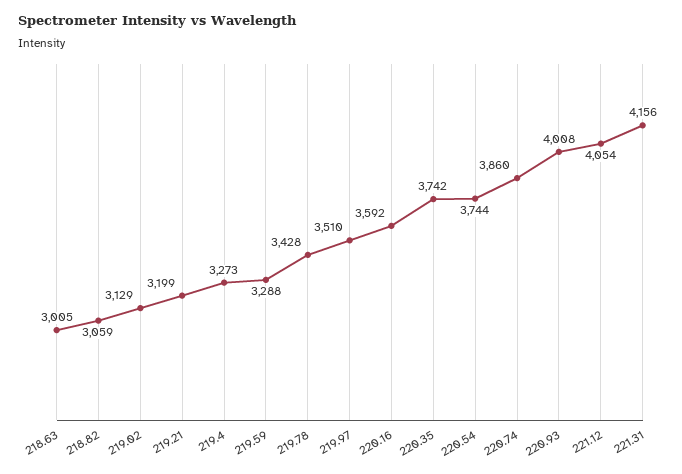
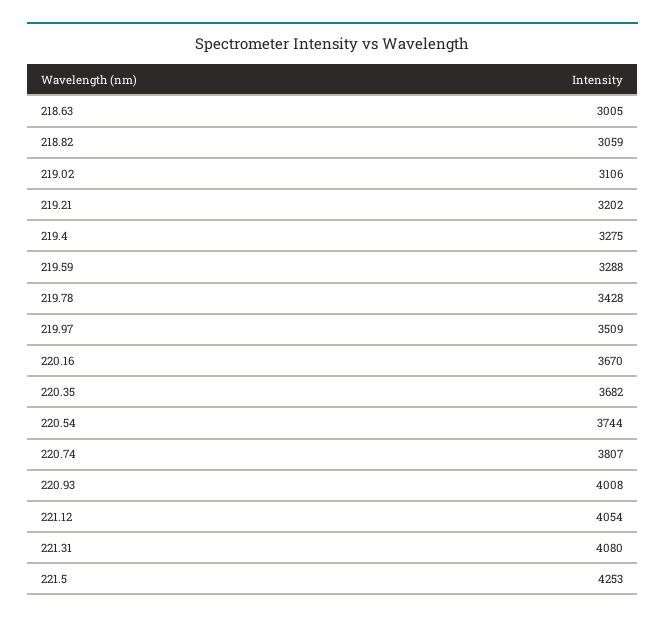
219.02: 3129 -> 3106
219.21: 3199 -> 3202
219.4: 3273 -> 3275
219.97: 3510 -> 3509
220.16: 3592 -> 3670
220.35: 3742 -> 3682
220.74: 3860 -> 3807
221.31: 4156 -> 4080
221.5: none -> 4253

